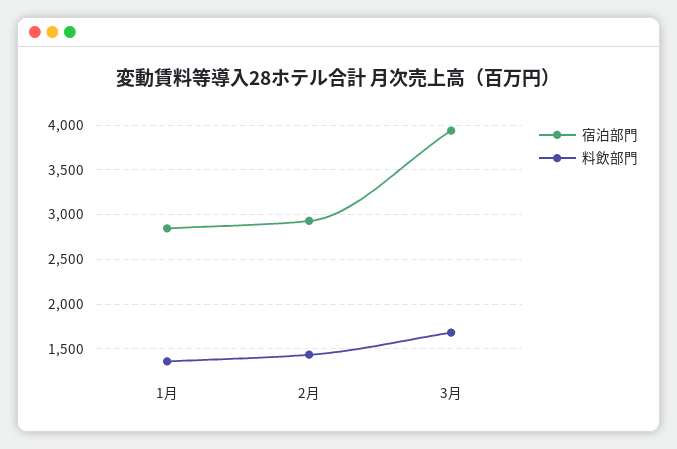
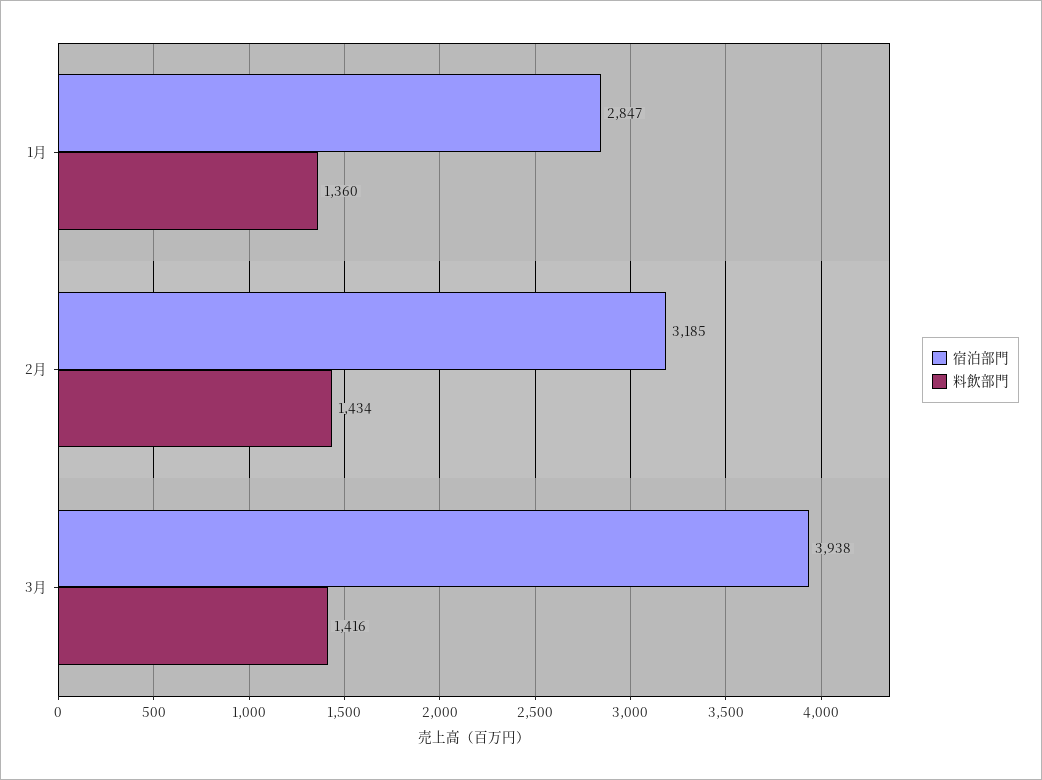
宿泊部門, 2月: 2900 -> 3185
料飲部門, 3月: 1700 -> 1416

